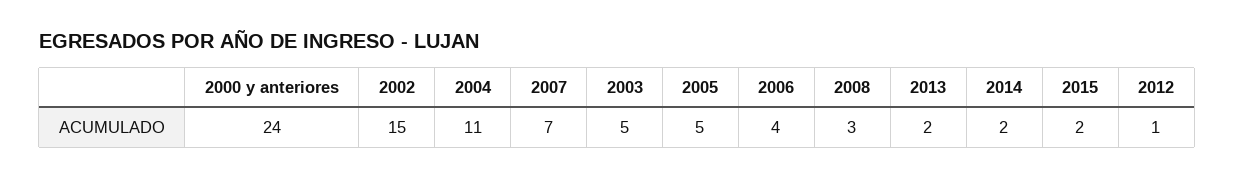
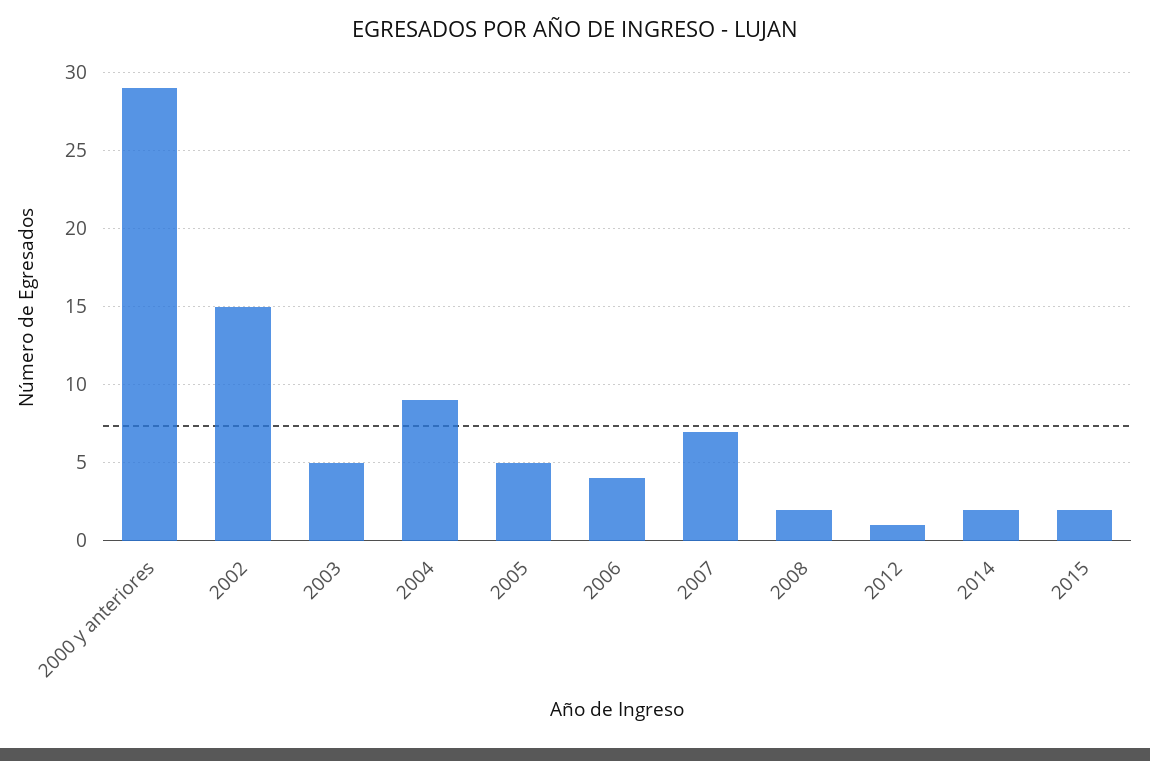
2000 y anteriores: 24 -> 29
2004: 11 -> 9
2008: 3 -> 2
2013: 2 -> none

